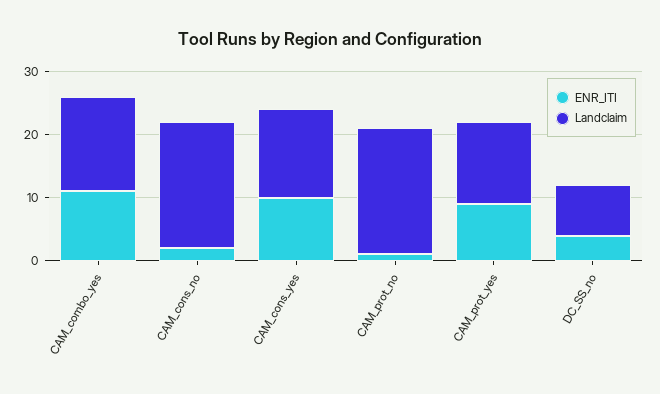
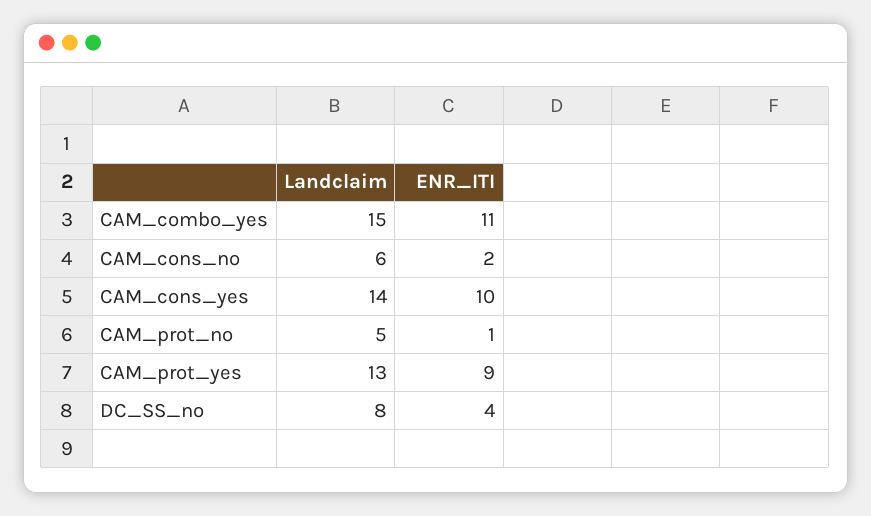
Landclaim, CAM_cons_no: 20 -> 6
Landclaim, CAM_prot_no: 20 -> 5

